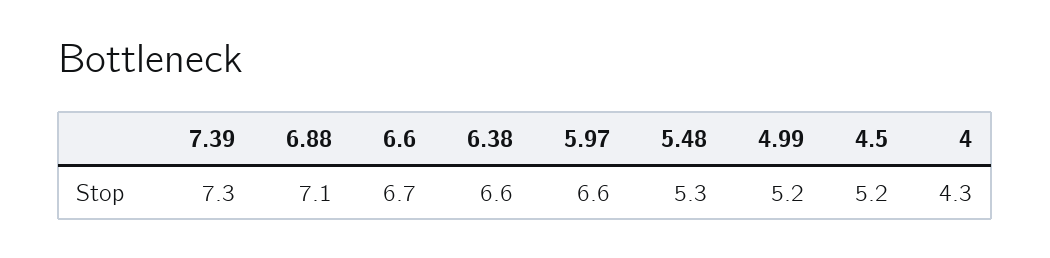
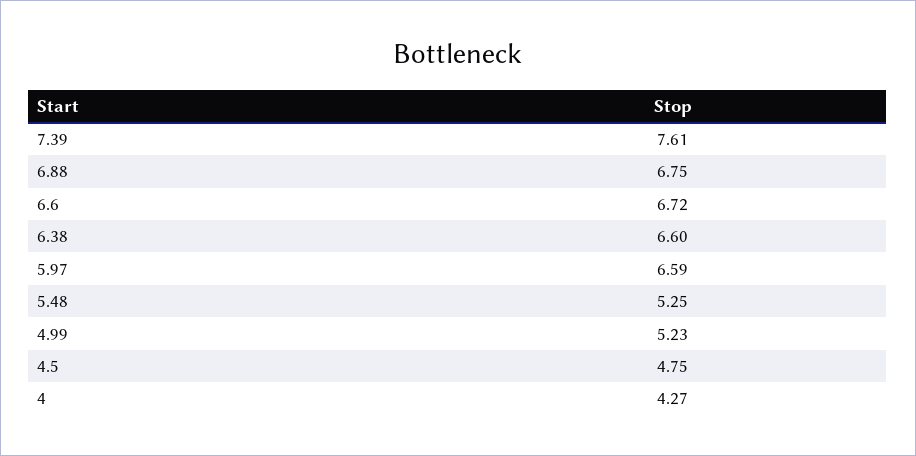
7.39: 7.3 -> 7.61
6.88: 7.1 -> 6.75
4.5: 5.2 -> 4.75

